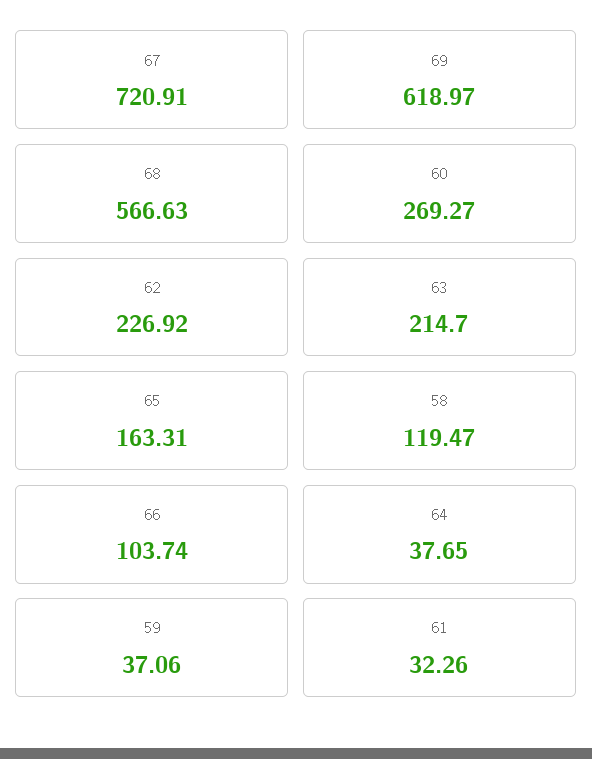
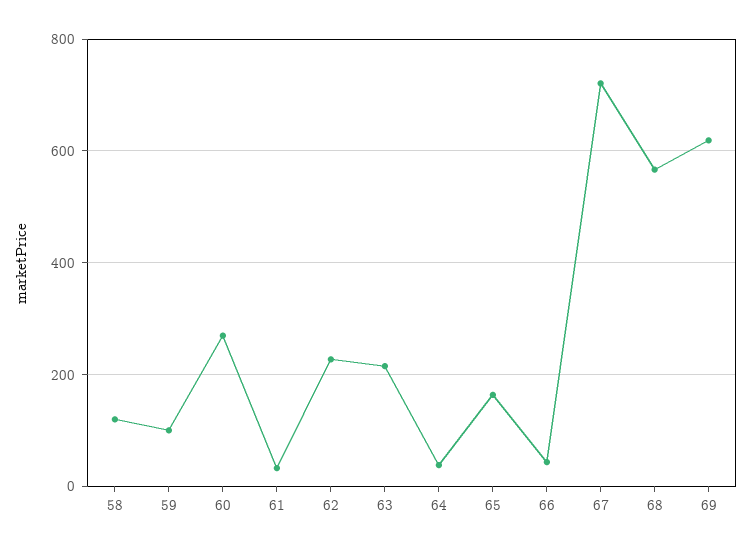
66: 103.74 -> 40
59: 37.06 -> 100

